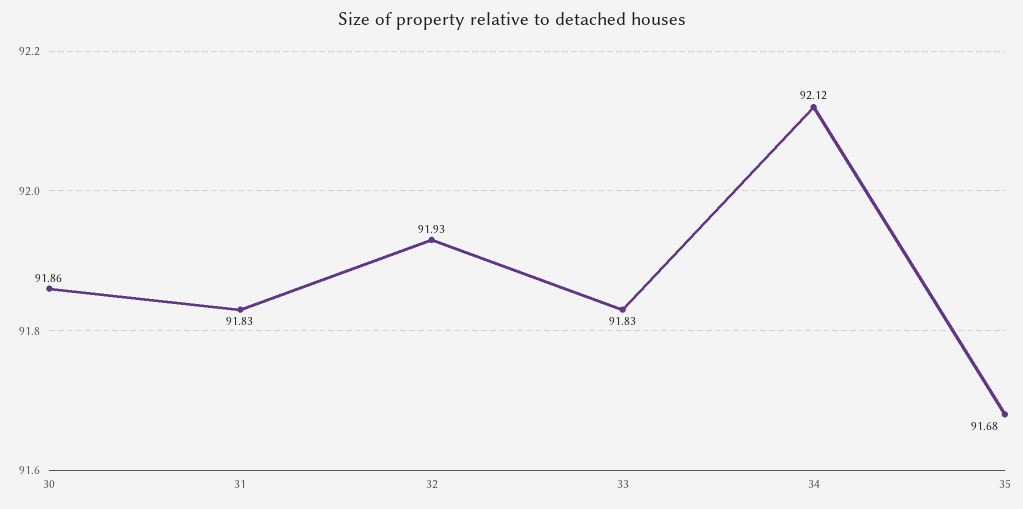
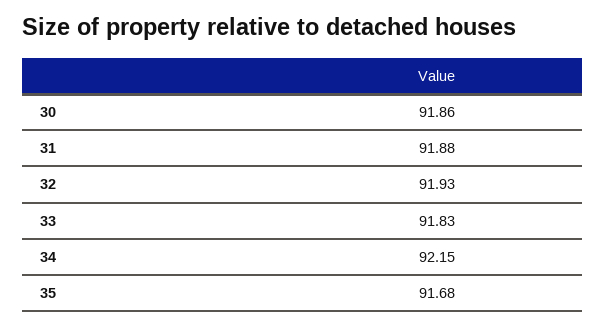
31: 91.83 -> 91.88
34: 92.12 -> 92.15

